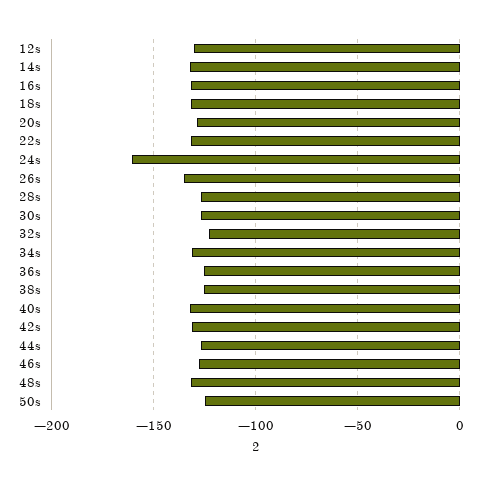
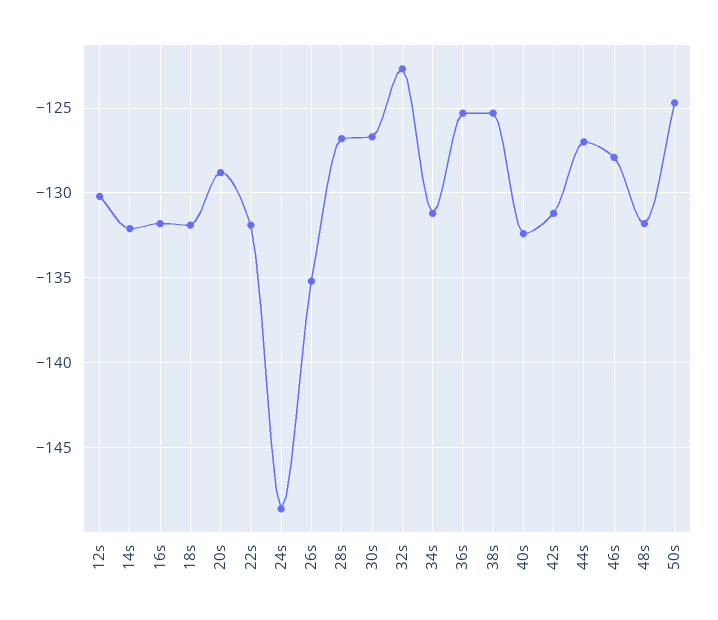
24s: -160 -> -148.5

